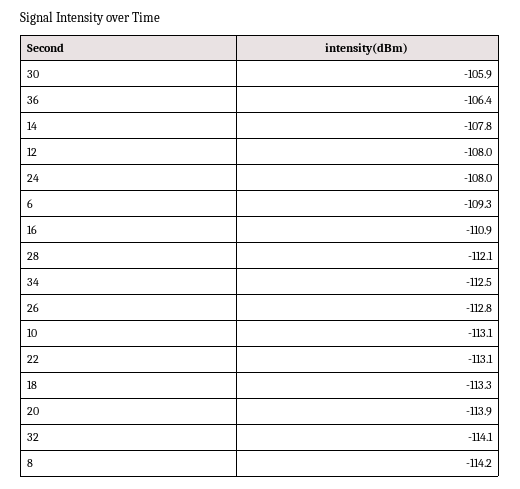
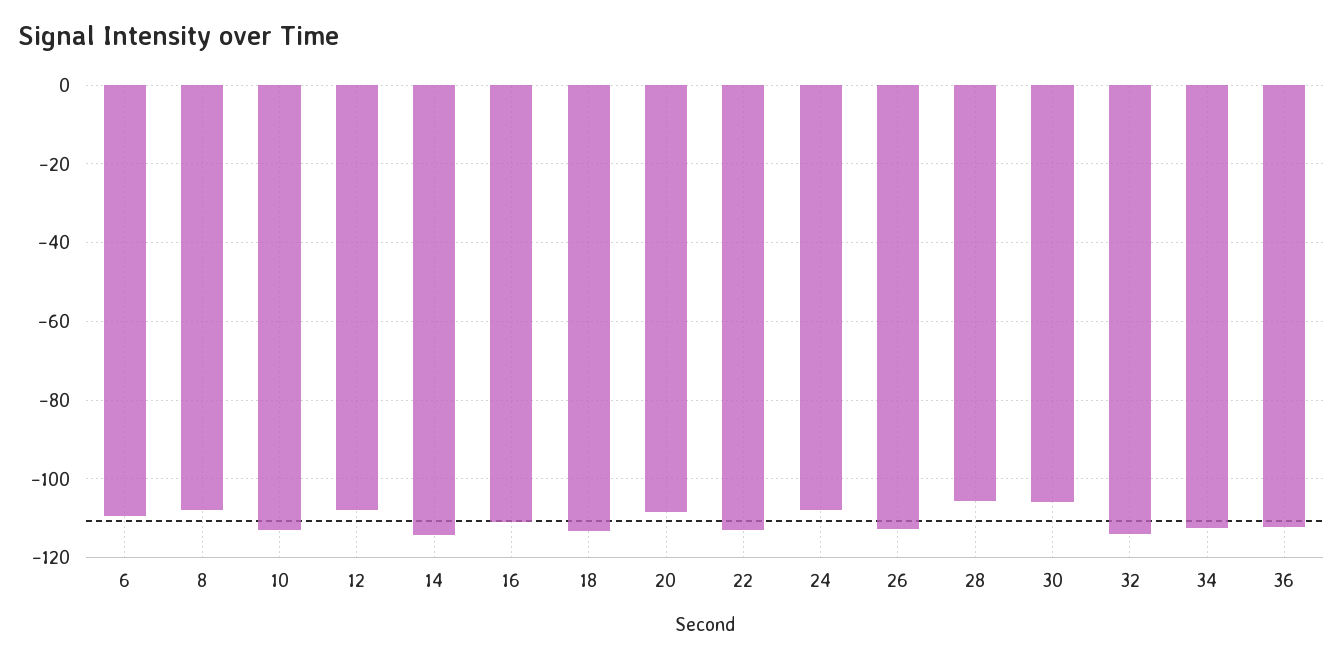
36: -106.4 -> -112
14: -107.8 -> -114
28: -112.1 -> -106
20: -113.9 -> -108
8: -114.2 -> -108

